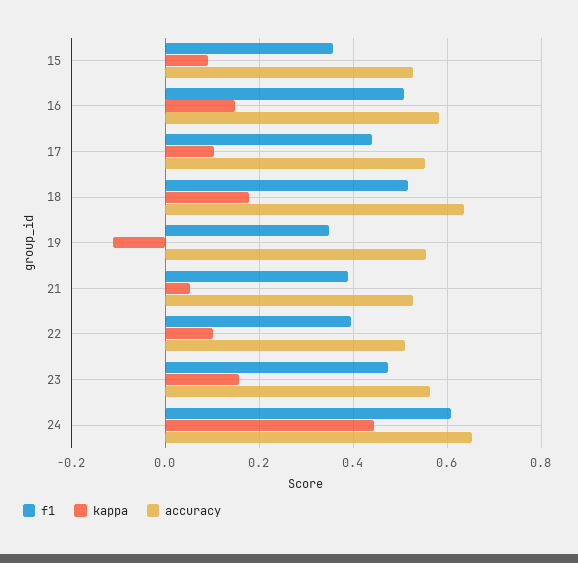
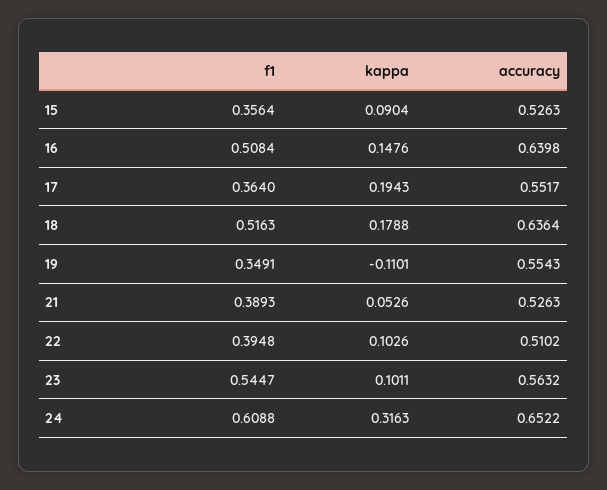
accuracy, 16: 0.58 -> 0.6398
f1, 17: 0.44 -> 0.364
kappa, 17: 0.1 -> 0.1943
f1, 23: 0.48 -> 0.5447
kappa, 23: 0.16 -> 0.1011
kappa, 24: 0.44 -> 0.3163

